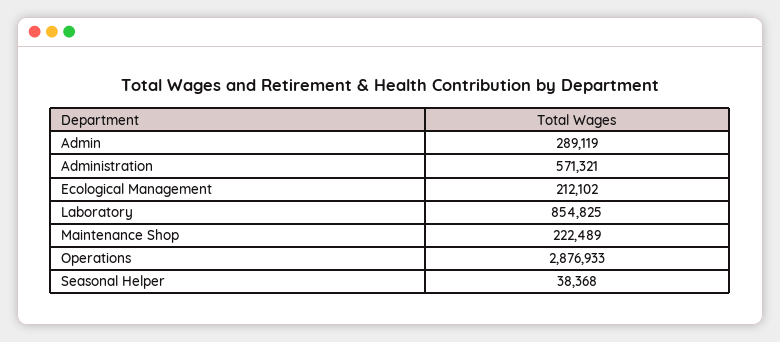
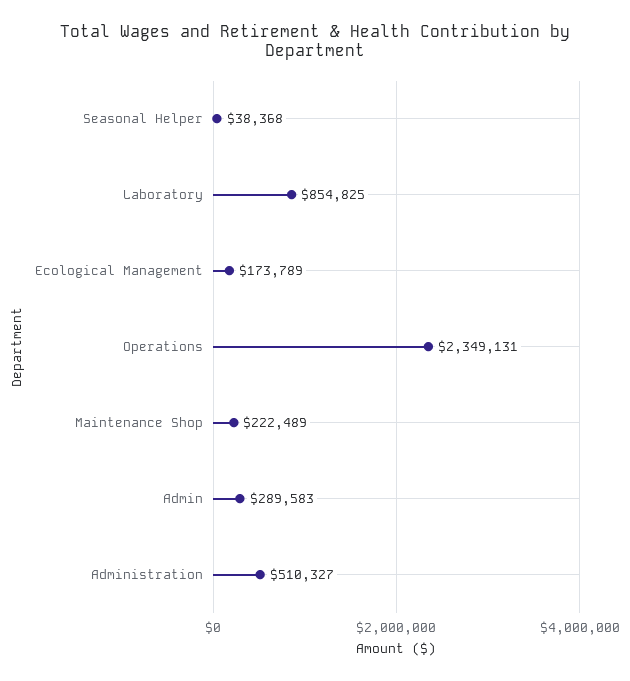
Admin: 289119 -> 289583
Administration: 571321 -> 510327
Ecological Management: 212102 -> 173789
Operations: 2876933 -> 2349131

